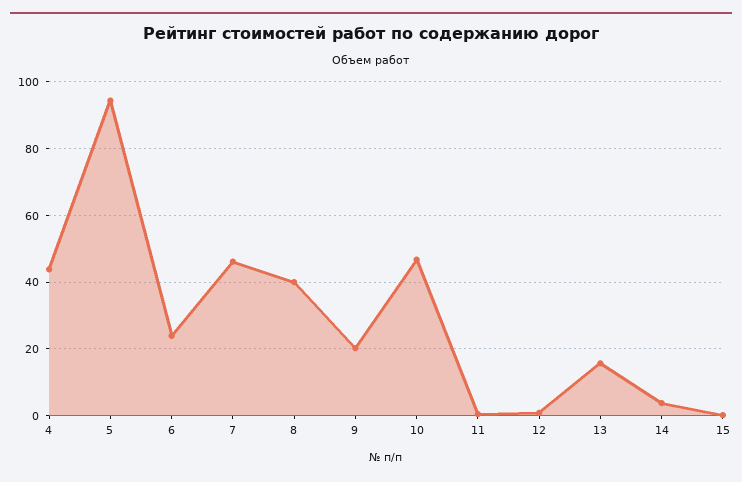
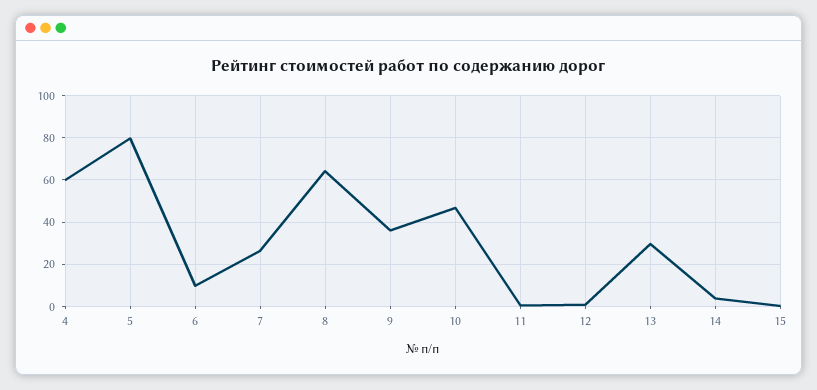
4: 44 -> 60
5: 94 -> 80
6: 24 -> 10
7: 46 -> 25
8: 40 -> 65
9: 20 -> 35
13: 16 -> 30

